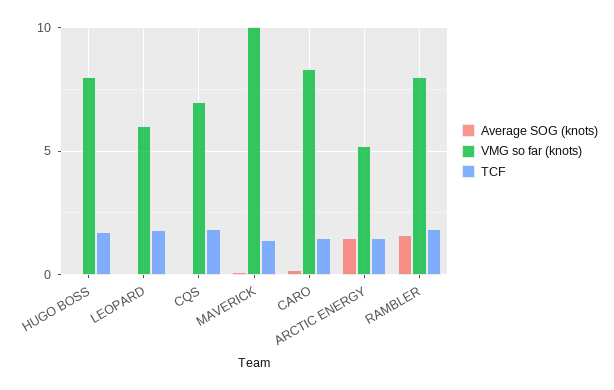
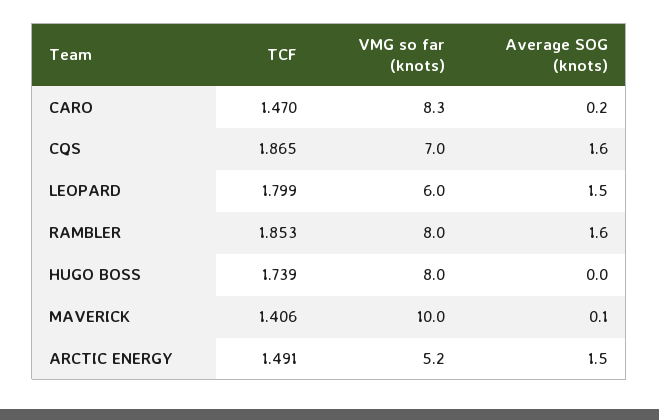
Average SOG (knots), LEOPARD: 0 -> 1.5
Average SOG (knots), CQS: 0 -> 1.6

